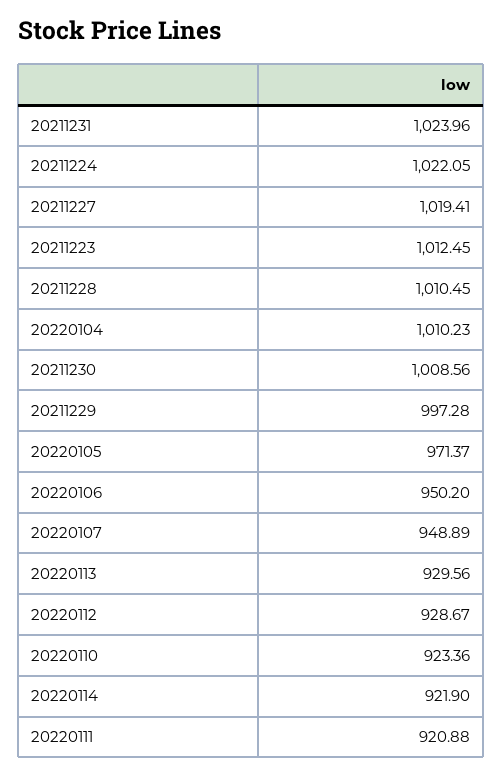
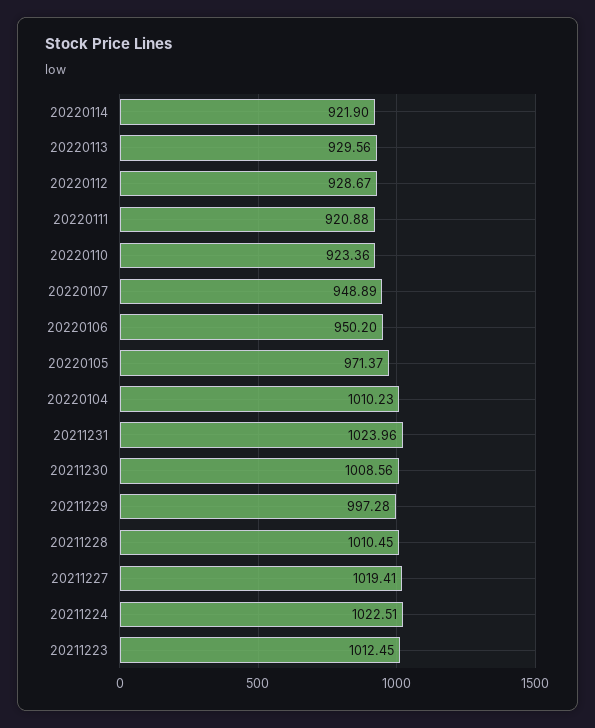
20211224: 1022.05 -> 1022.51

